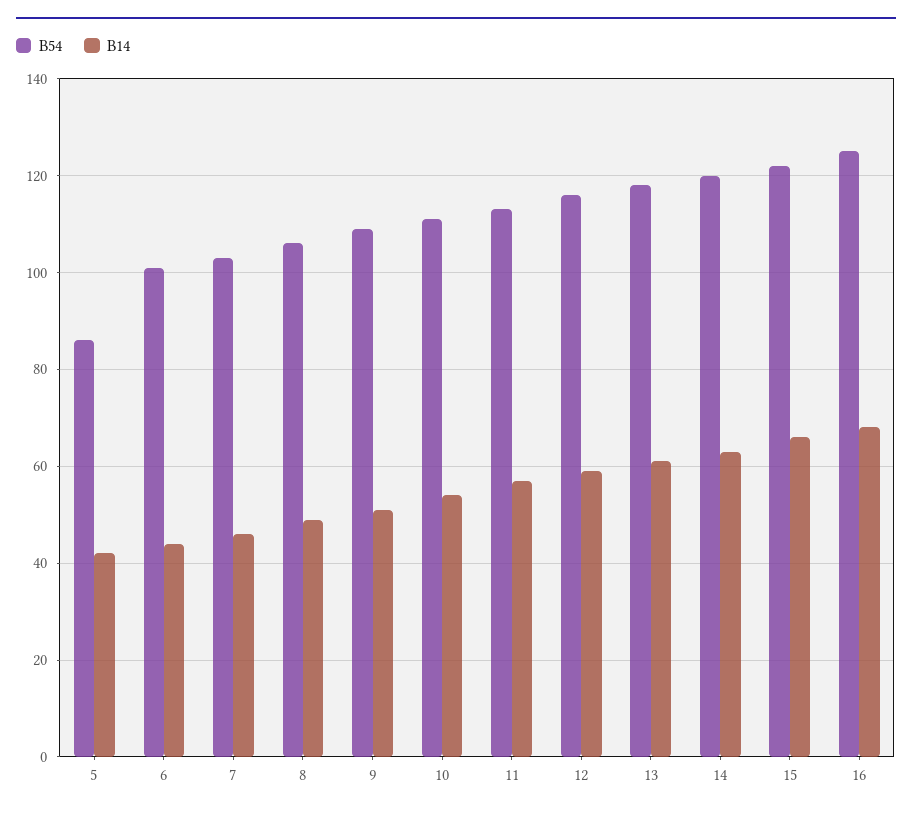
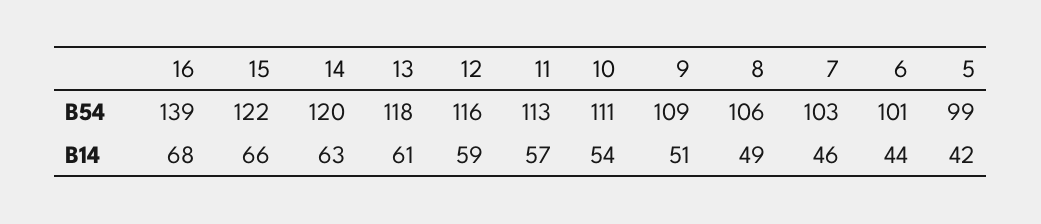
B54, 5: 85 -> 99
B54, 16: 125 -> 139

